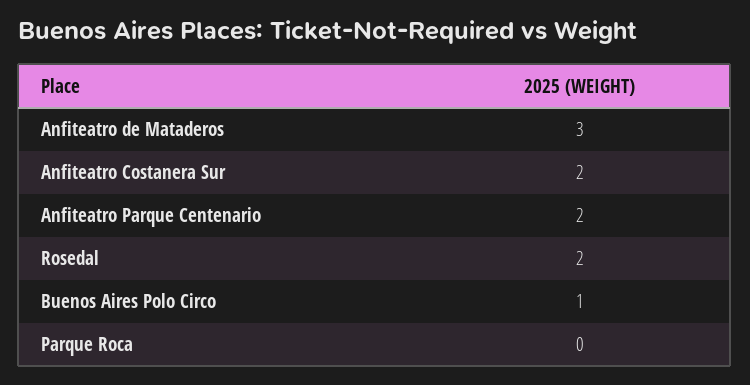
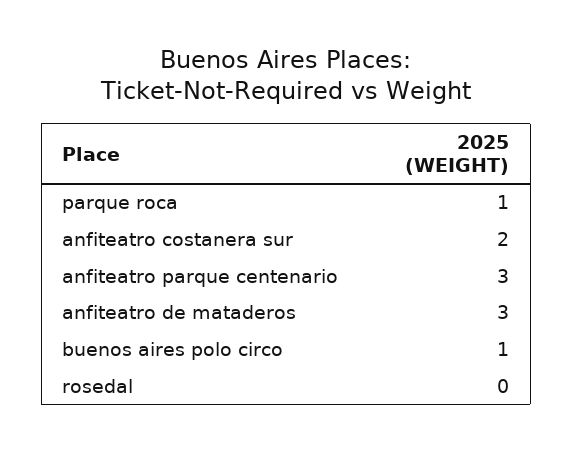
Anfiteatro Parque Centenario: 2 -> 3
Rosedal: 2 -> 0
Parque Roca: 0 -> 1

